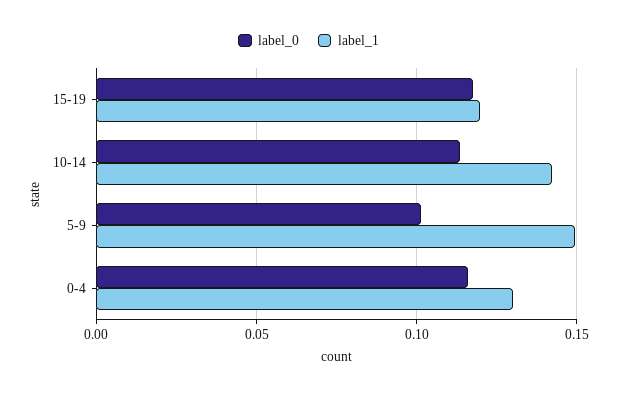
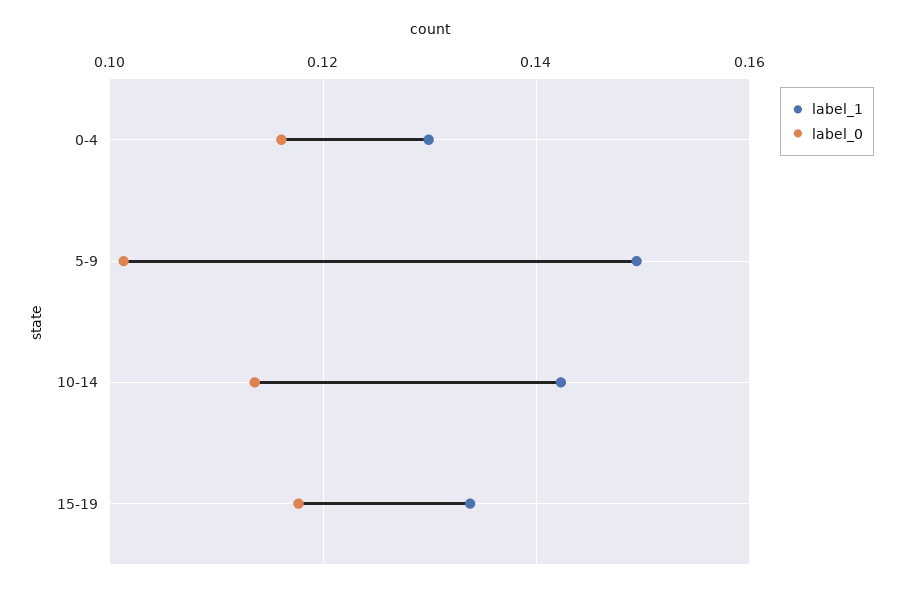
label_1, 15-19: 0.12 -> 0.134

